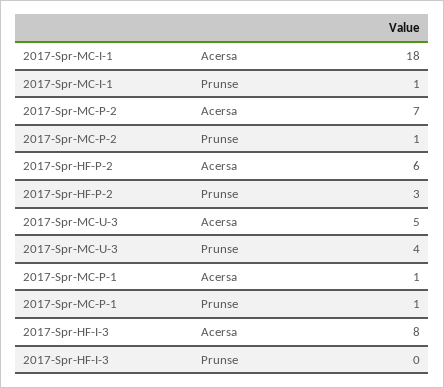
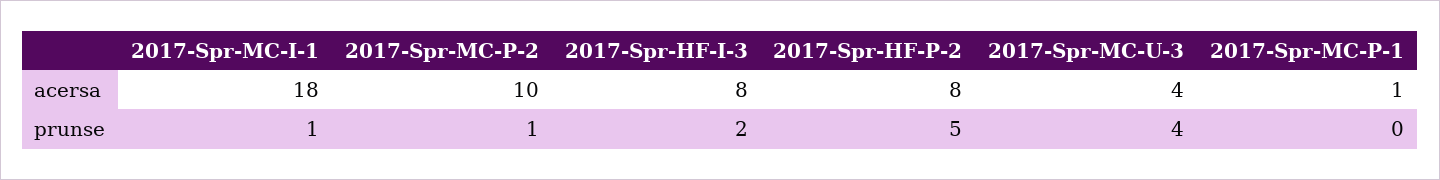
2017-Spr-MC-P-2, Acersa: 7 -> 10
2017-Spr-HF-P-2, Acersa: 6 -> 8
2017-Spr-HF-P-2, Prunse: 3 -> 5
2017-Spr-MC-U-3, Acersa: 5 -> 4
2017-Spr-MC-P-1, Prunse: 1 -> 0
2017-Spr-HF-I-3, Prunse: 0 -> 2

